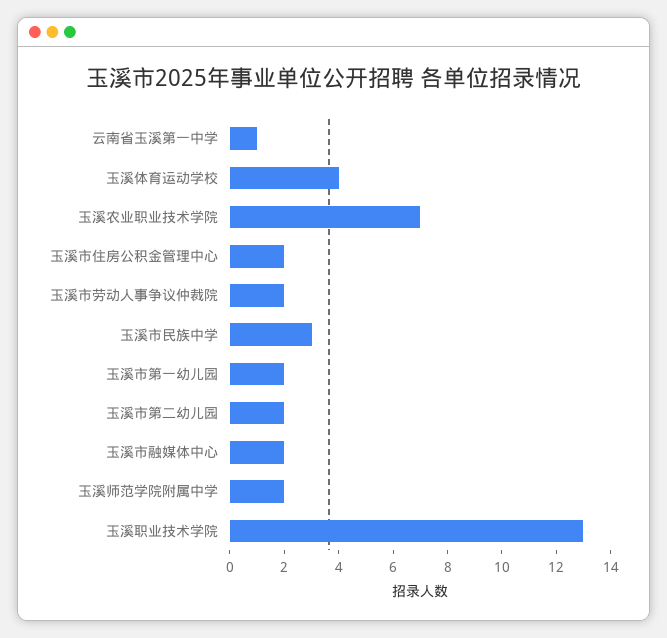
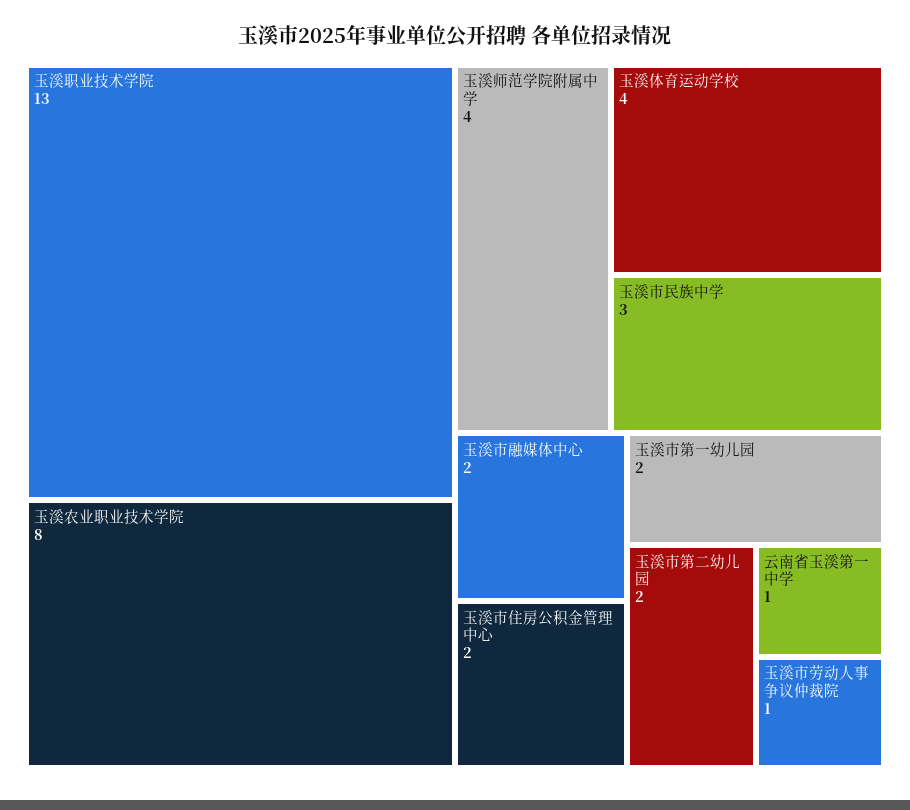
玉溪农业职业技术学院: 7 -> 8
玉溪市劳动人事争议仲裁院: 2 -> 1
玉溪师范学院附属中学: 2 -> 4

